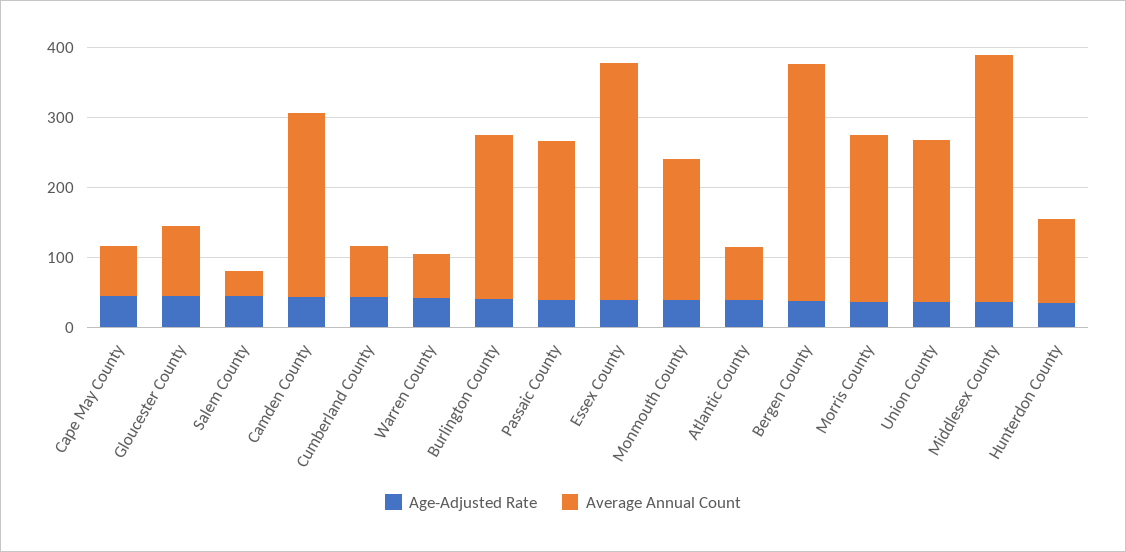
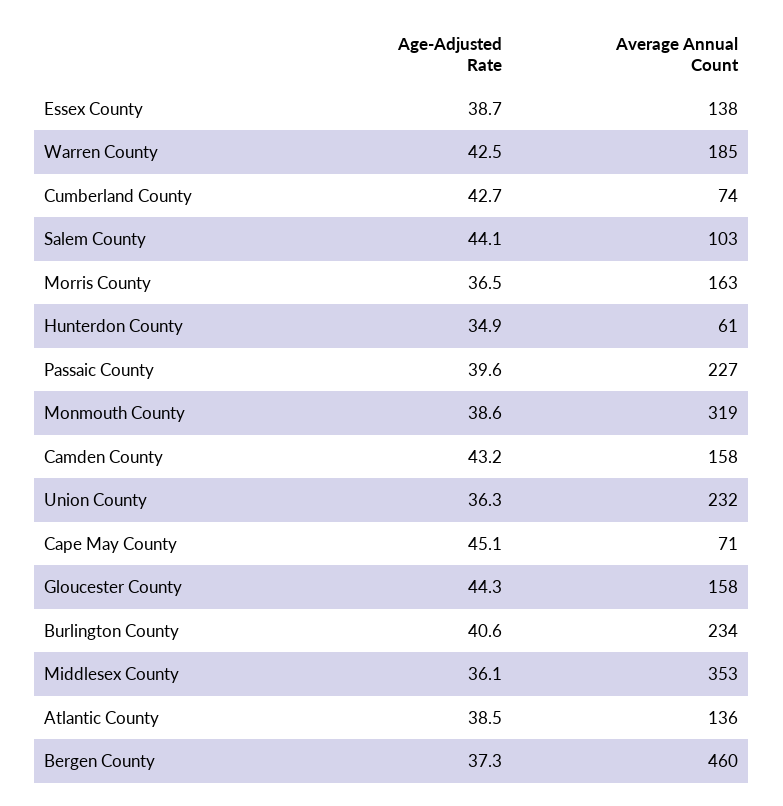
Average Annual Count, Gloucester County: 100 -> 158
Average Annual Count, Salem County: 40 -> 103
Average Annual Count, Camden County: 260 -> 158
Average Annual Count, Warren County: 60 -> 185
Average Annual Count, Essex County: 340 -> 138
Average Annual Count, Monmouth County: 200 -> 319
Average Annual Count, Atlantic County: 80 -> 136
Average Annual Count, Bergen County: 340 -> 460
Average Annual Count, Morris County: 240 -> 163
Average Annual Count, Hunterdon County: 120 -> 61

